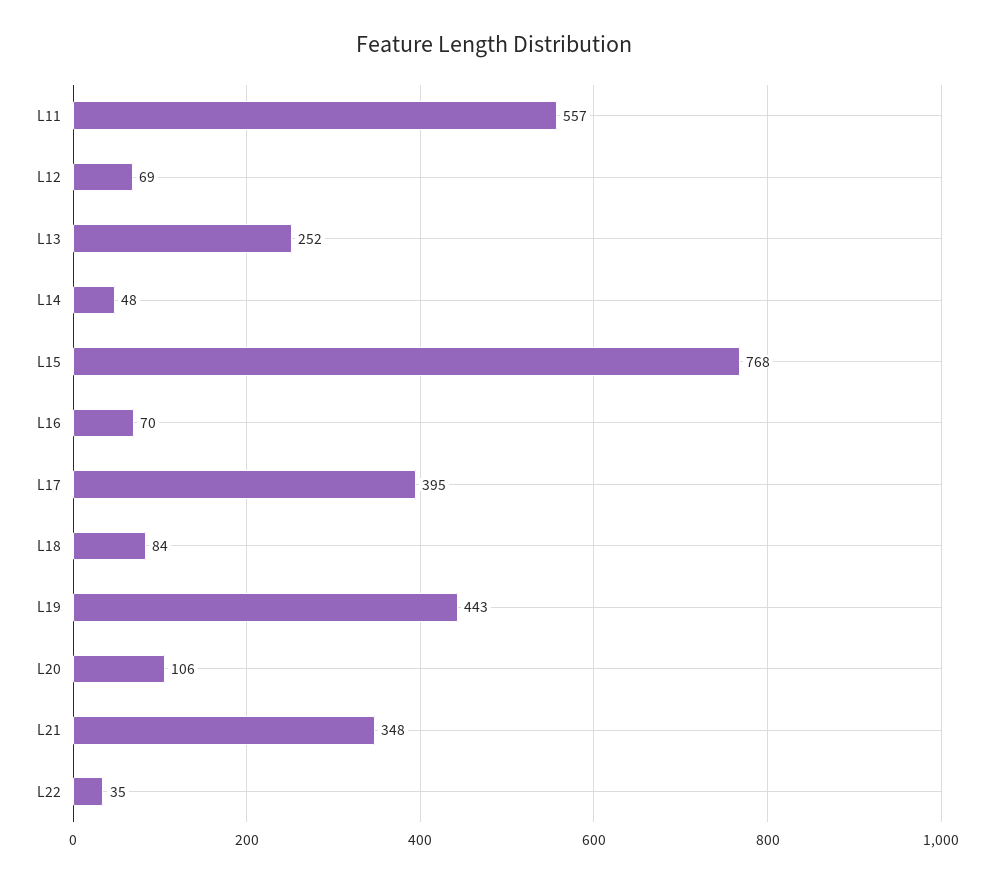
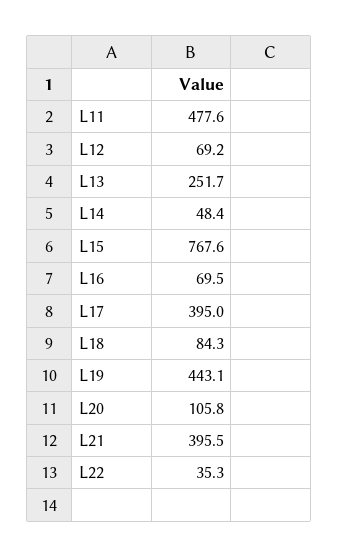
L11: 557 -> 477.6
L21: 348 -> 395.5

